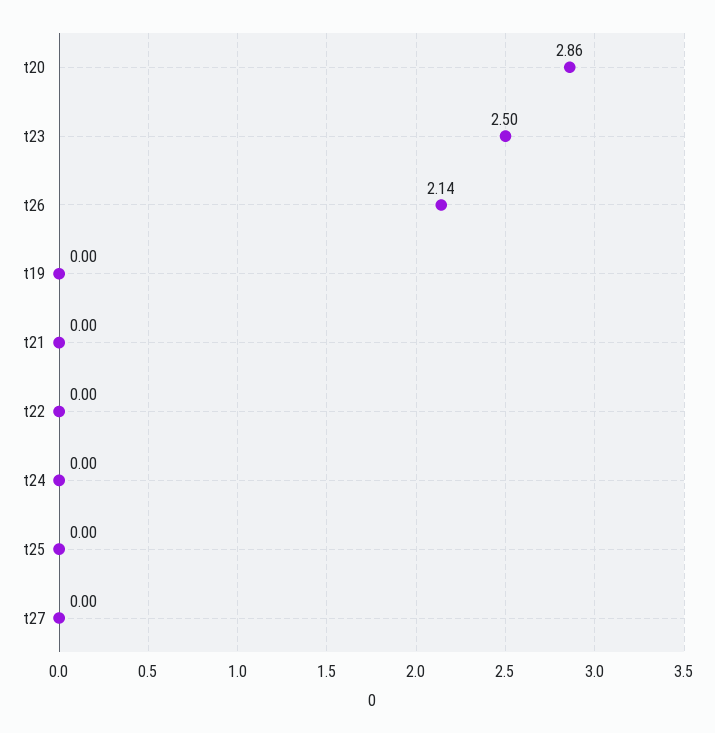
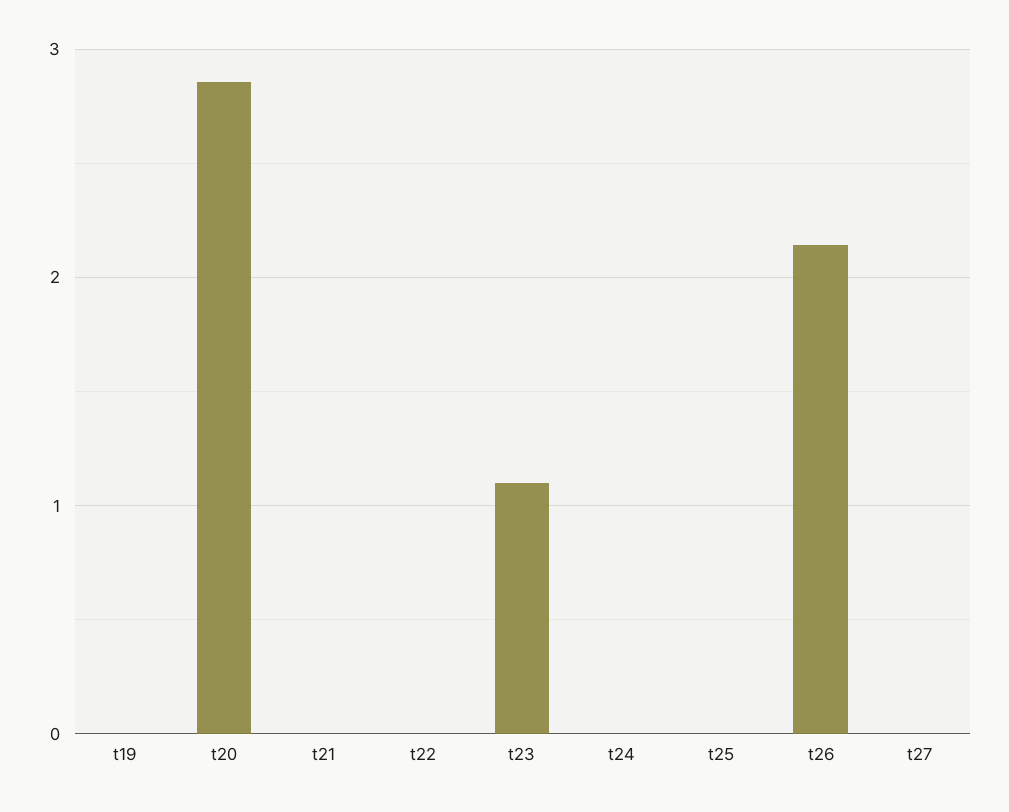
t23: 2.5 -> 1.1

